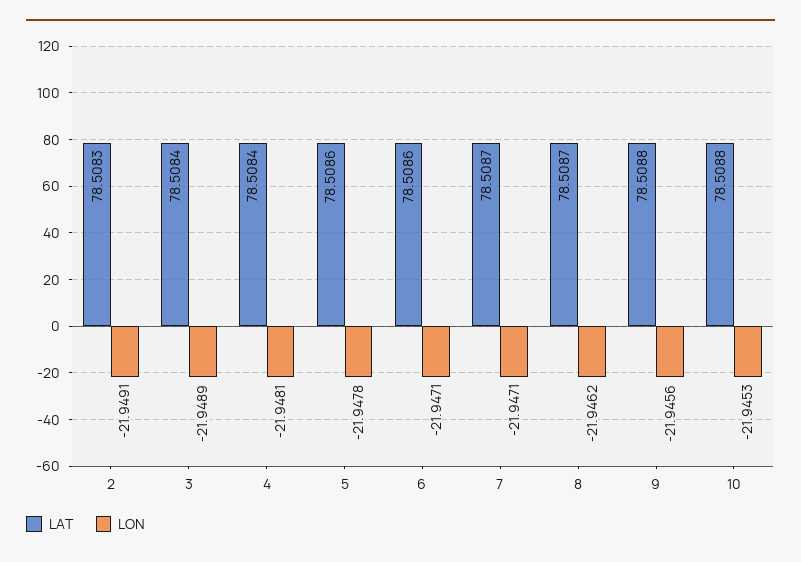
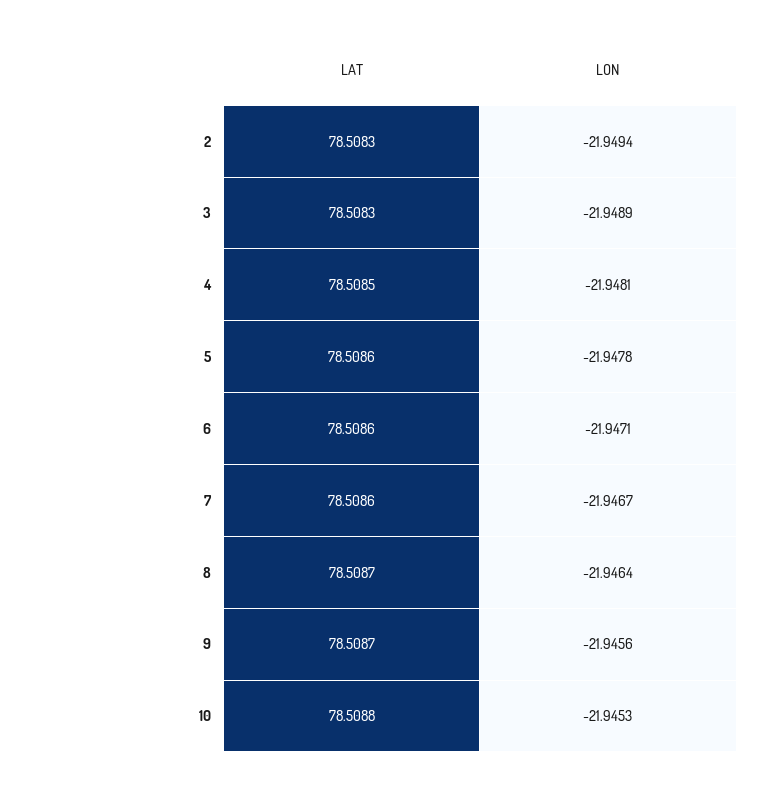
LON, 2: -21.9491 -> -21.9494
LAT, 3: 78.5084 -> 78.5083
LAT, 4: 78.5084 -> 78.5085
LAT, 7: 78.5087 -> 78.5086
LON, 7: -21.9471 -> -21.9467
LON, 8: -21.9462 -> -21.9464
LAT, 9: 78.5088 -> 78.5087

